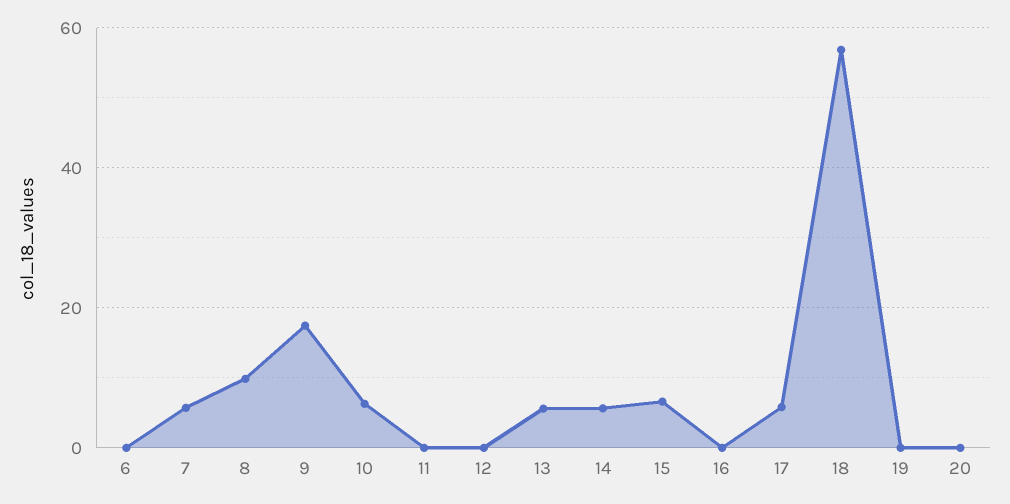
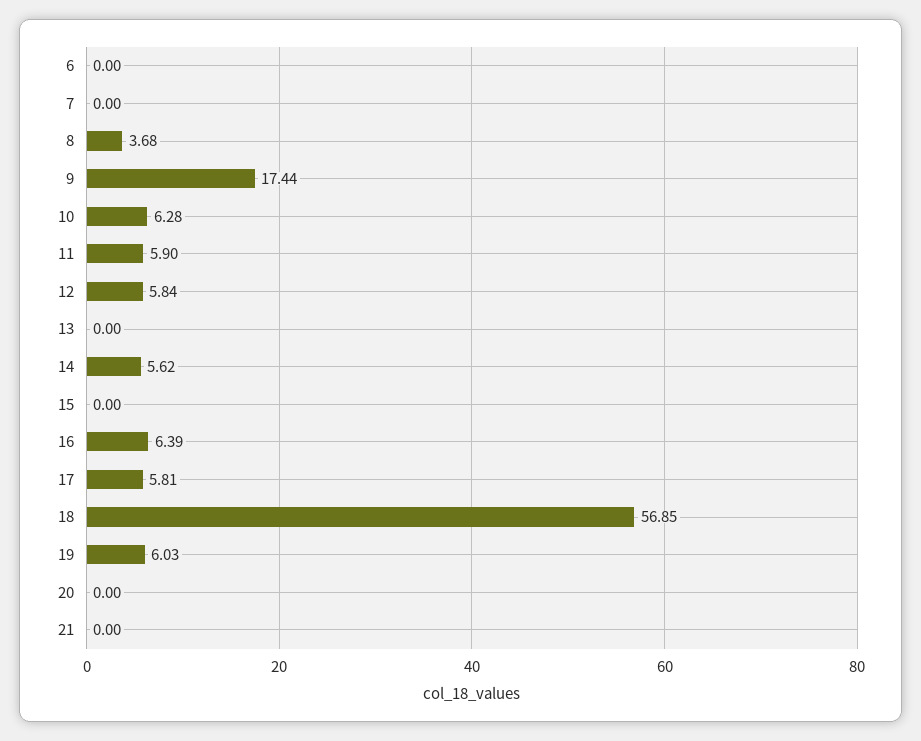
7: 6 -> 0
8: 10 -> 3.68
11: 0 -> 5.9
12: 0 -> 5.84
13: 6 -> 0
15: 6 -> 0
16: 0 -> 6.39
19: 0 -> 6.03
21: none -> 0

